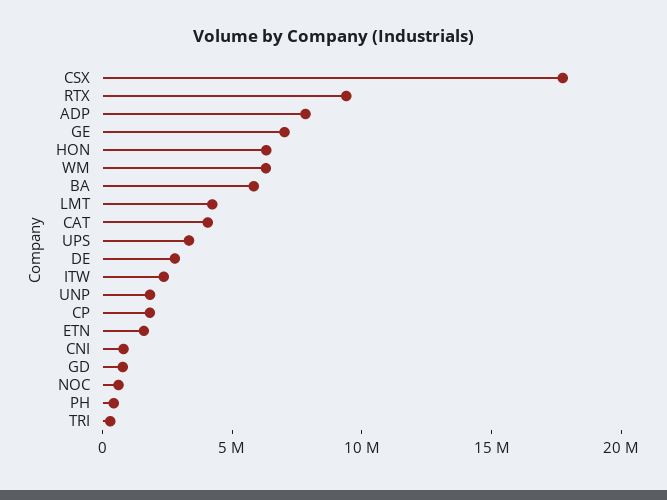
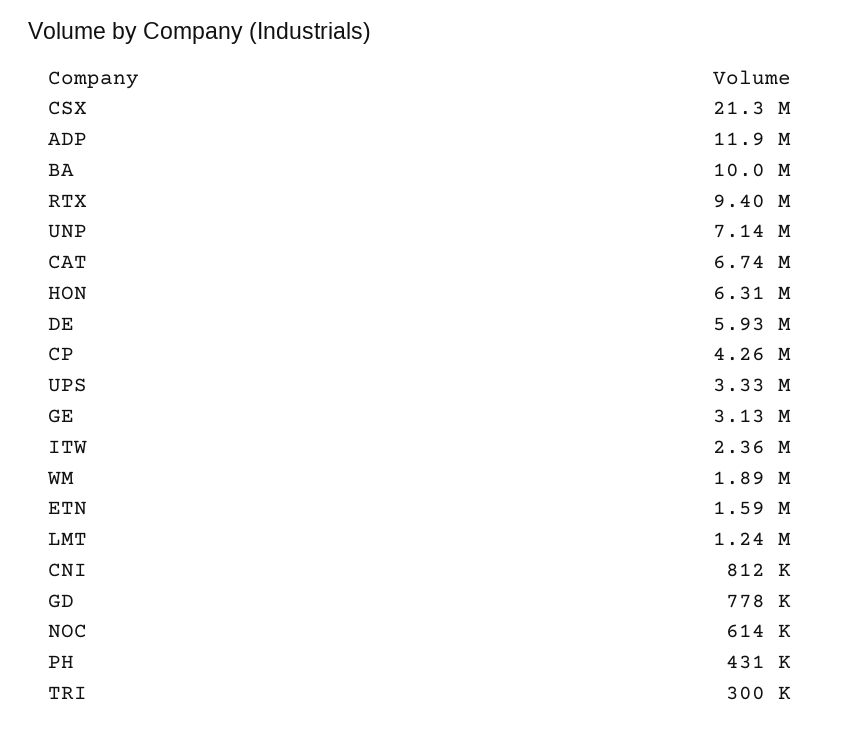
CSX: 18000000 -> 21300000
ADP: 8000000 -> 11900000
GE: 7000000 -> 3130000
WM: 6000000 -> 1890000
BA: 6000000 -> 10000000
LMT: 4000000 -> 1240000
CAT: 4000000 -> 6740000
DE: 3000000 -> 5930000
UNP: 2000000 -> 7140000
CP: 2000000 -> 4260000

